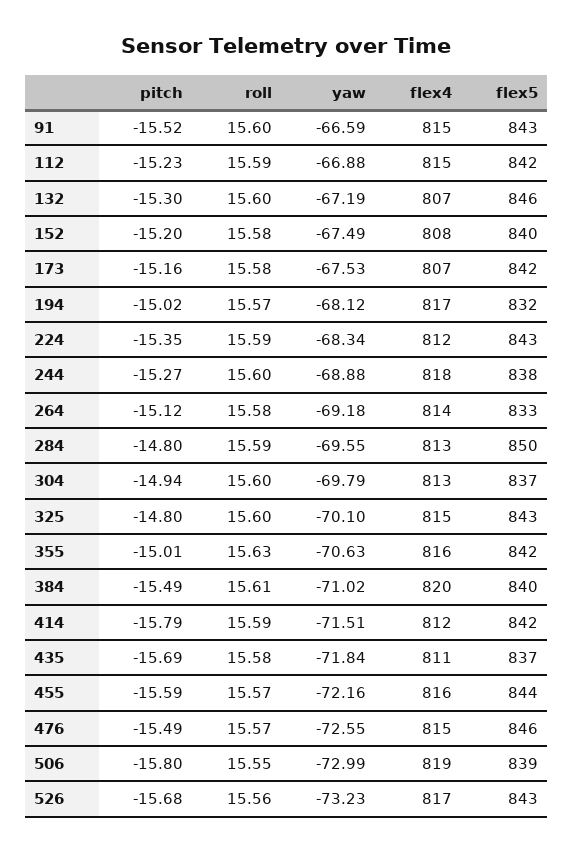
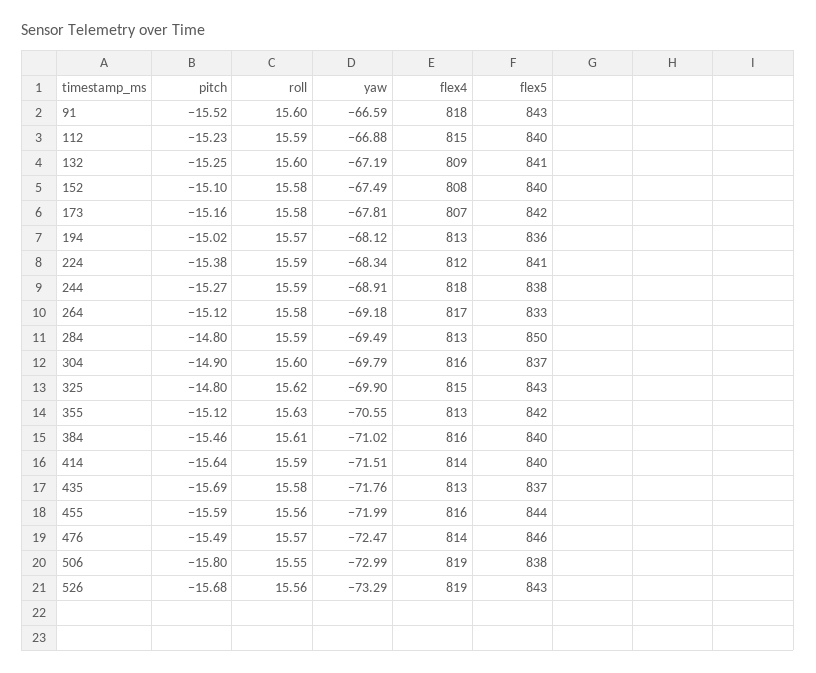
flex4, 91: 815 -> 818
flex5, 112: 842 -> 840
pitch, 132: -15.3 -> -15.25
flex4, 132: 807 -> 809
flex5, 132: 846 -> 841
pitch, 152: -15.2 -> -15.1
yaw, 173: -67.53 -> -67.81
flex4, 194: 817 -> 813
flex5, 194: 832 -> 836
pitch, 224: -15.35 -> -15.38
flex5, 224: 843 -> 841
roll, 244: 15.6 -> 15.59
yaw, 244: -68.88 -> -68.91
flex4, 264: 814 -> 817
yaw, 284: -69.55 -> -69.49
pitch, 304: -14.94 -> -14.9
flex4, 304: 813 -> 816
roll, 325: 15.6 -> 15.62
yaw, 325: -70.1 -> -69.9
pitch, 355: -15.01 -> -15.12
yaw, 355: -70.63 -> -70.55
flex4, 355: 816 -> 813
pitch, 384: -15.49 -> -15.46
flex4, 384: 820 -> 816
pitch, 414: -15.79 -> -15.64
flex4, 414: 812 -> 814
flex5, 414: 842 -> 840
yaw, 435: -71.84 -> -71.76
flex4, 435: 811 -> 813
roll, 455: 15.57 -> 15.56
yaw, 455: -72.16 -> -71.99
yaw, 476: -72.55 -> -72.47
flex4, 476: 815 -> 814
flex5, 506: 839 -> 838
yaw, 526: -73.23 -> -73.29
flex4, 526: 817 -> 819

